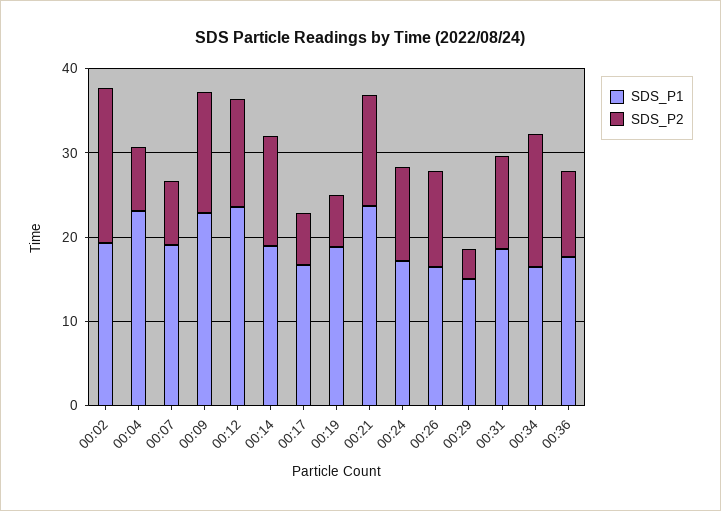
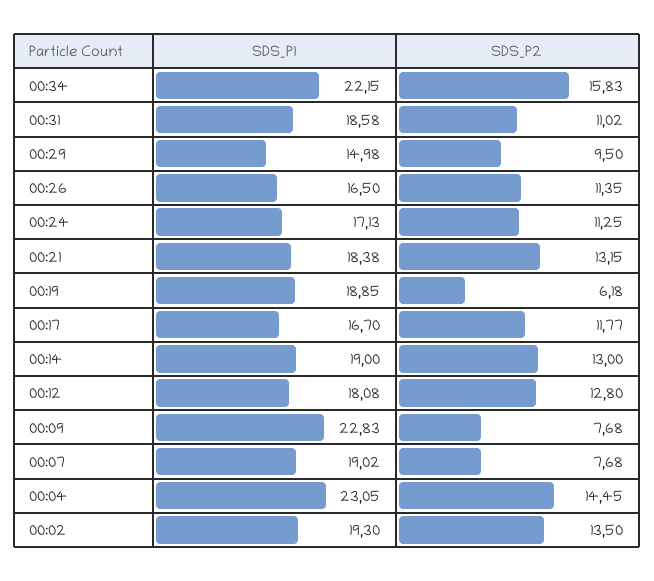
SDS_P2, 00:02: 18 -> 13.5
SDS_P2, 00:04: 8 -> 14.45
SDS_P2, 00:09: 14 -> 7.68
SDS_P1, 00:12: 24 -> 18.08
SDS_P2, 00:17: 6 -> 11.77
SDS_P1, 00:21: 24 -> 18.38
SDS_P2, 00:29: 4 -> 9.5
SDS_P1, 00:34: 16 -> 22.15
SDS_P1, 00:36: 18 -> none
SDS_P2, 00:36: 10 -> none

